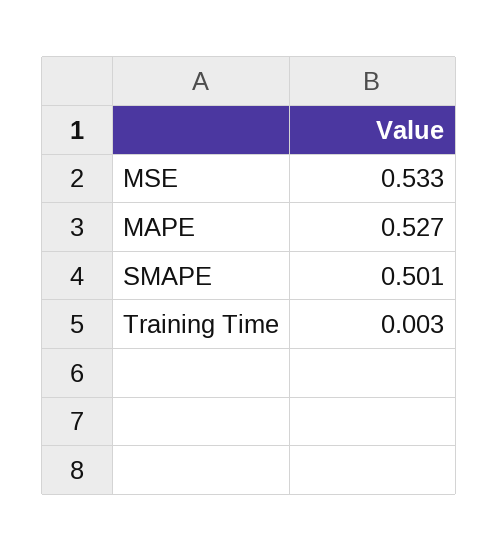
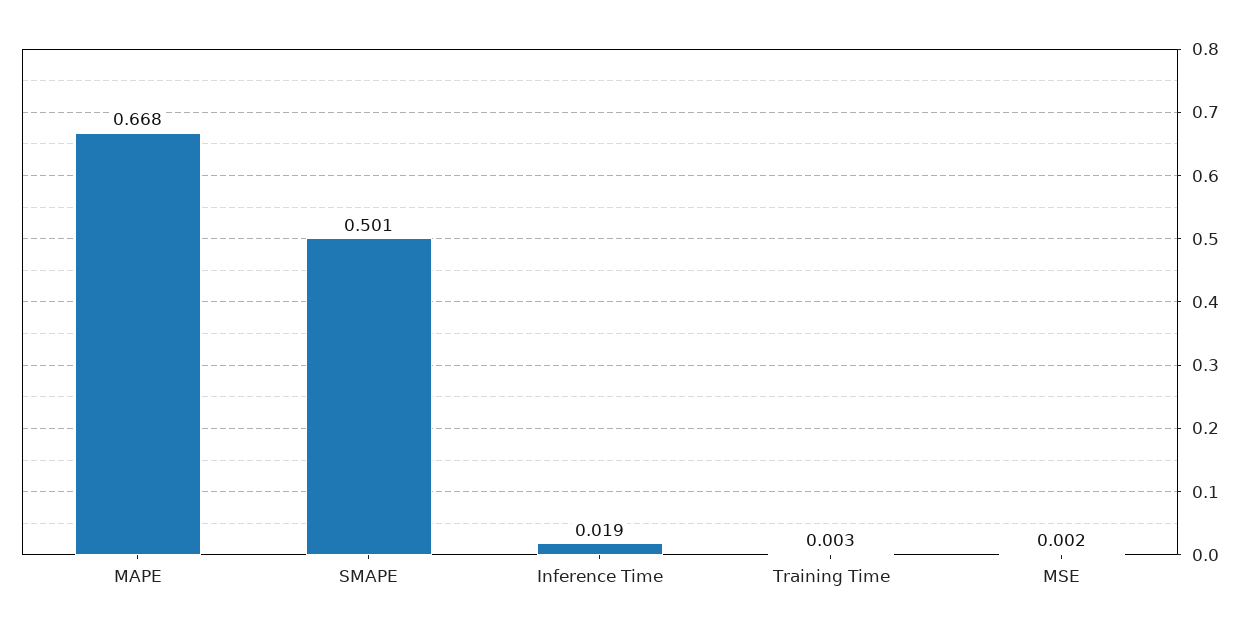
MSE: 0.533 -> 0.002
MAPE: 0.527 -> 0.668
Inference Time: none -> 0.019

